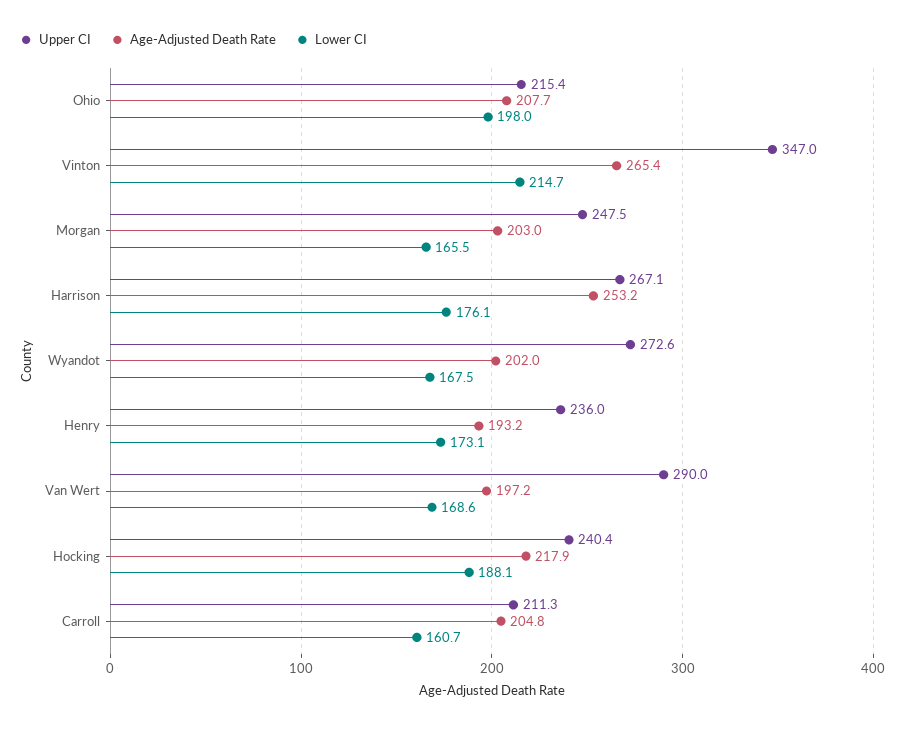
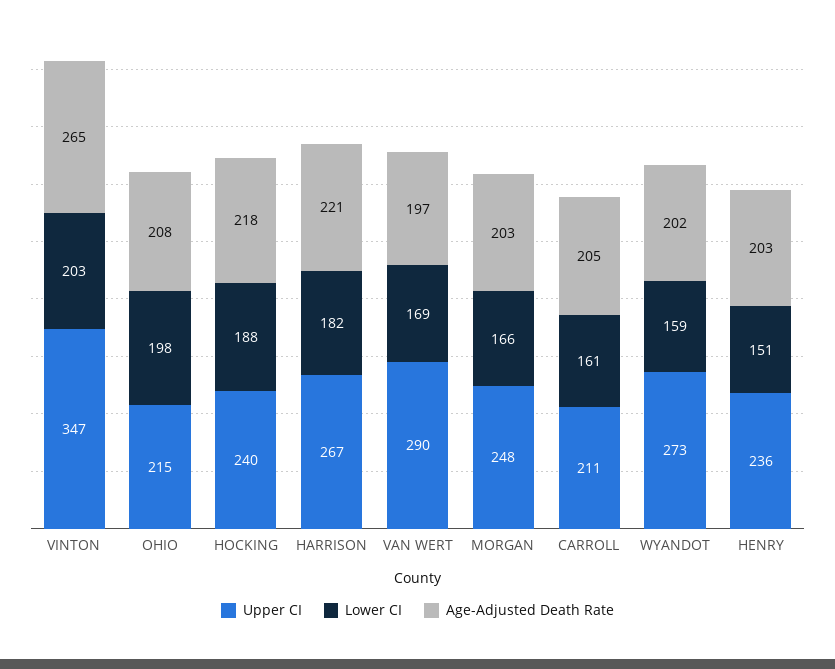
Lower CI, Vinton: 214.7 -> 203
Age-Adjusted Death Rate, Harrison: 253.2 -> 221
Lower CI, Harrison: 176.1 -> 182
Lower CI, Wyandot: 167.5 -> 159
Age-Adjusted Death Rate, Henry: 193.2 -> 203
Lower CI, Henry: 173.1 -> 151

